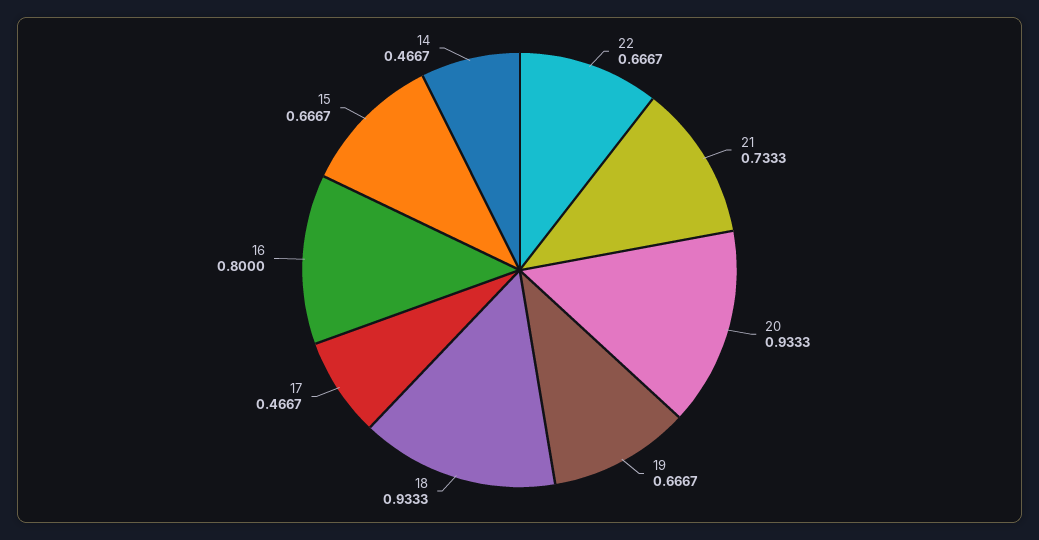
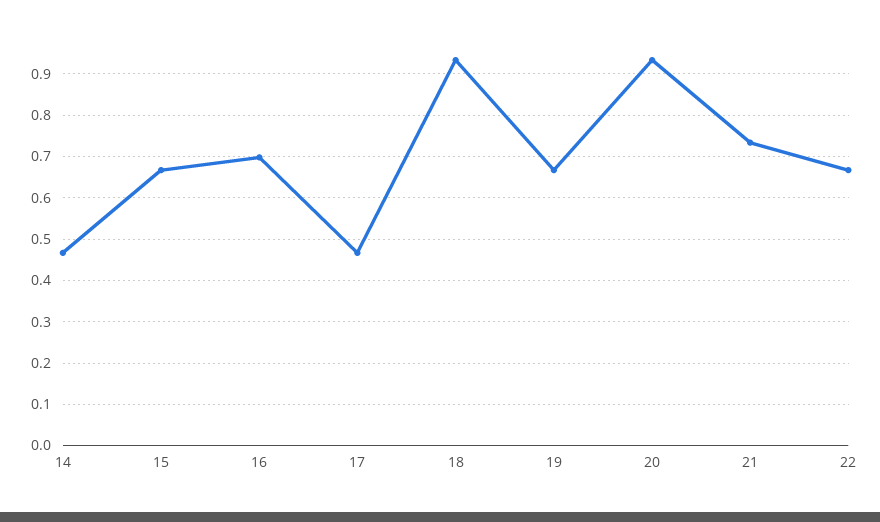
16: 0.8 -> 0.7

